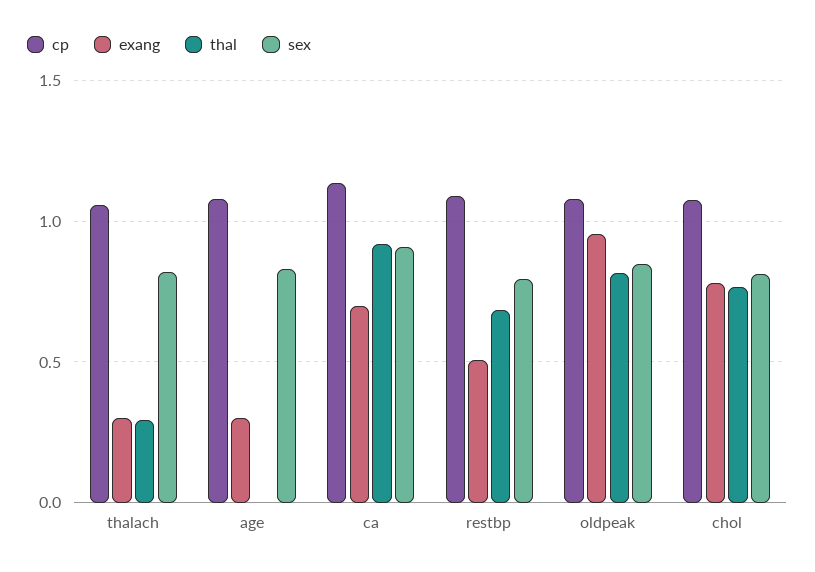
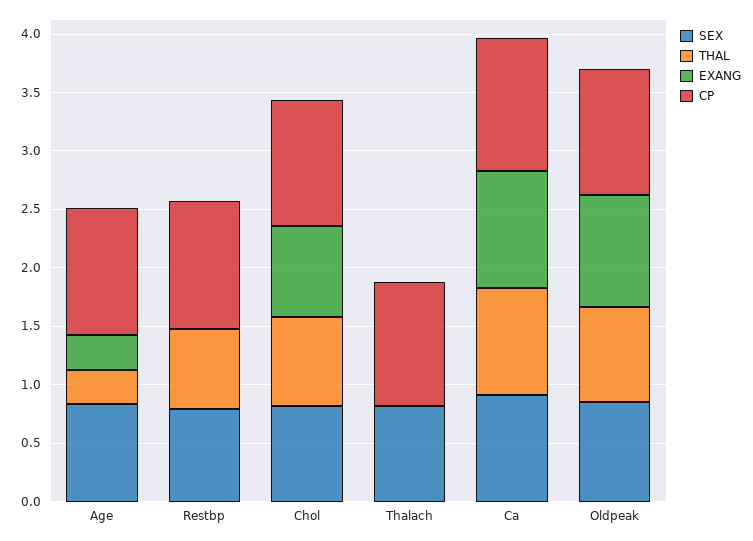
exang, thalach: 0.3 -> 0
thal, thalach: 0.3 -> 0
thal, age: 0 -> 0.3
exang, ca: 0.7 -> 1
exang, restbp: 0.5 -> 0

